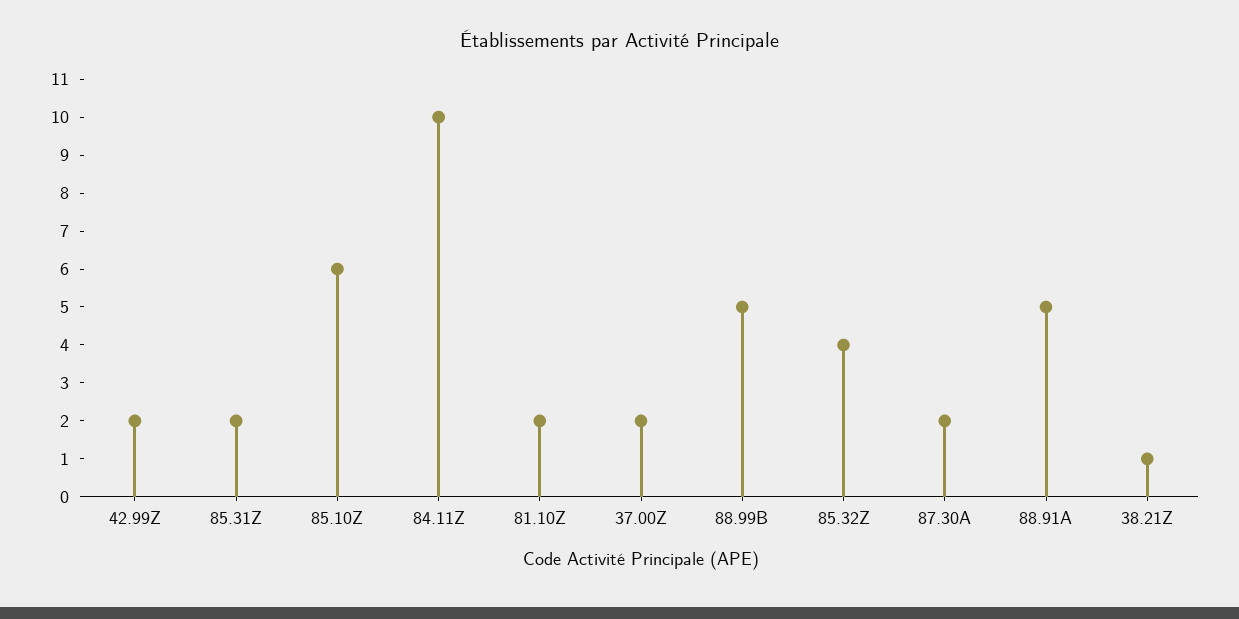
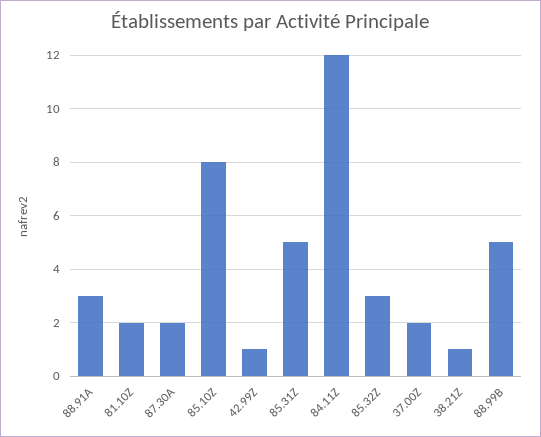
42.99Z: 2 -> 1
85.31Z: 2 -> 5
85.10Z: 6 -> 8
84.11Z: 10 -> 12
85.32Z: 4 -> 3
88.91A: 5 -> 3

